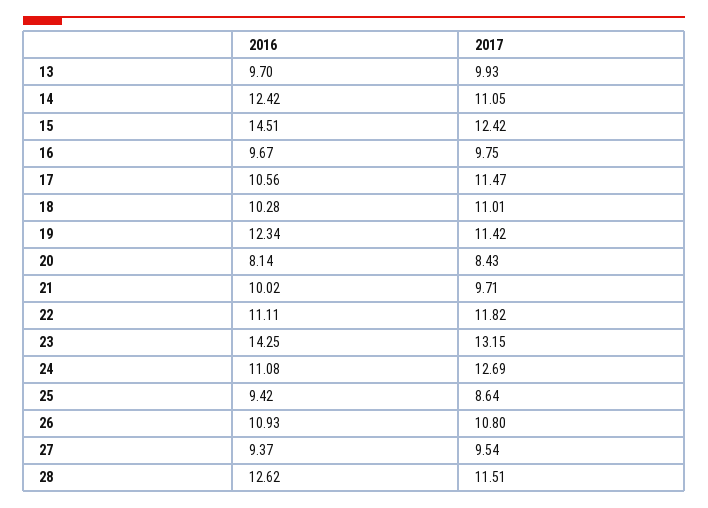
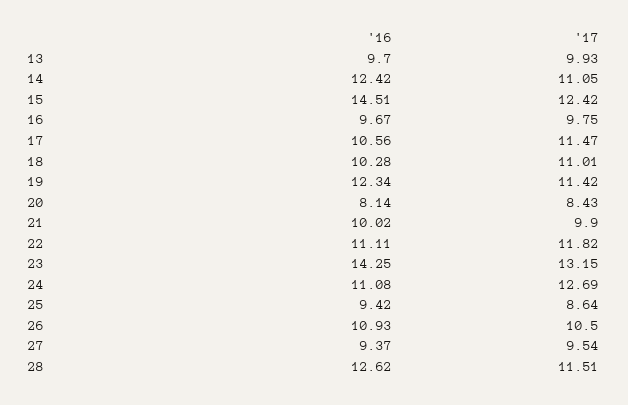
2017, 21: 9.71 -> 9.9
2017, 26: 10.8 -> 10.5

